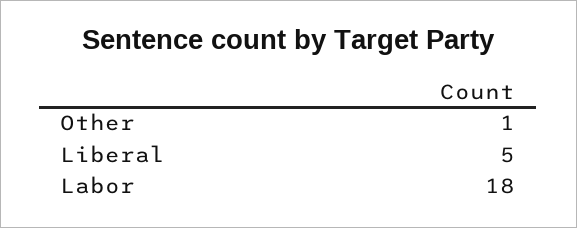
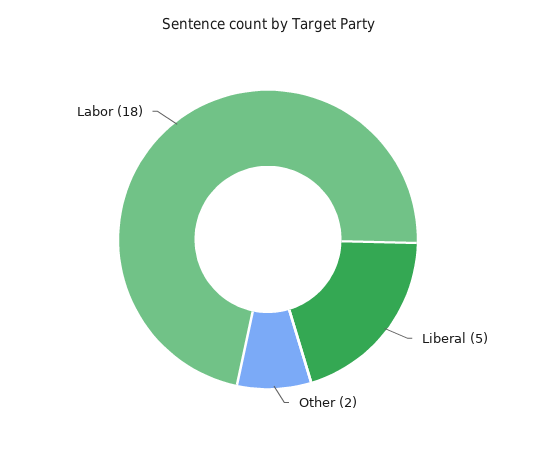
Other: 1 -> 2

